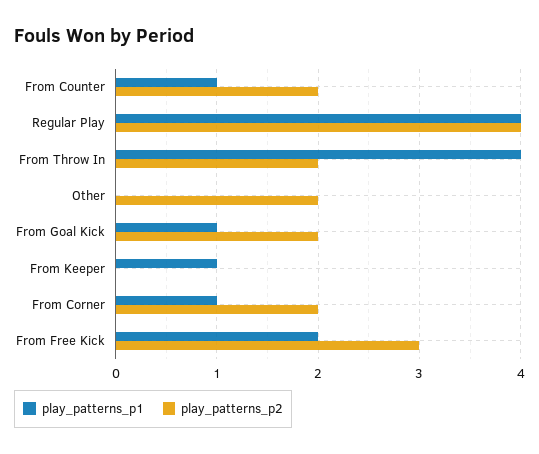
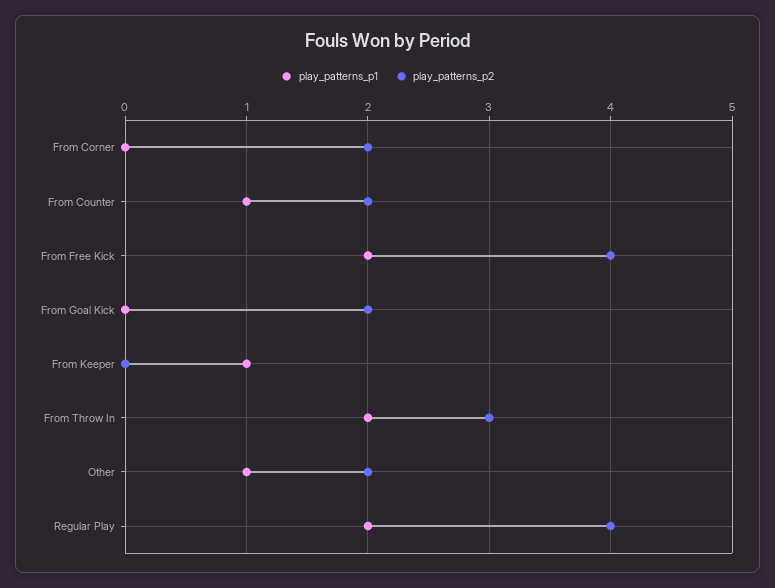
play_patterns_p1, Regular Play: 4 -> 2
play_patterns_p1, From Throw In: 4 -> 2
play_patterns_p2, From Throw In: 2 -> 3
play_patterns_p1, Other: 0 -> 1
play_patterns_p1, From Goal Kick: 1 -> 0
play_patterns_p1, From Corner: 1 -> 0
play_patterns_p2, From Free Kick: 3 -> 4

